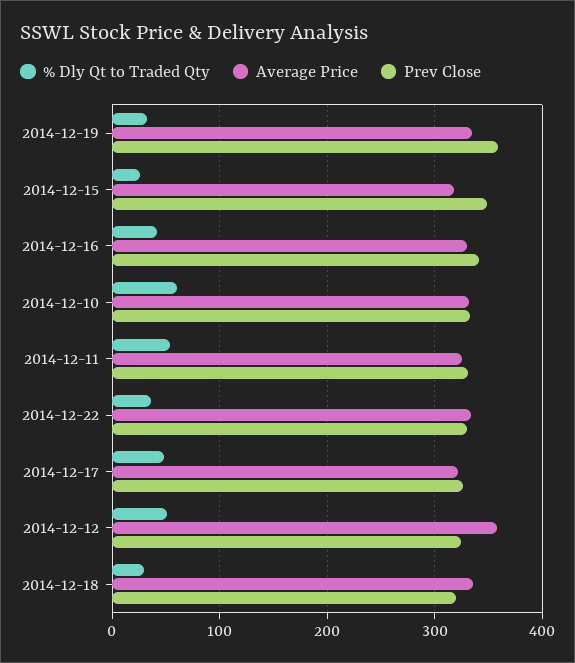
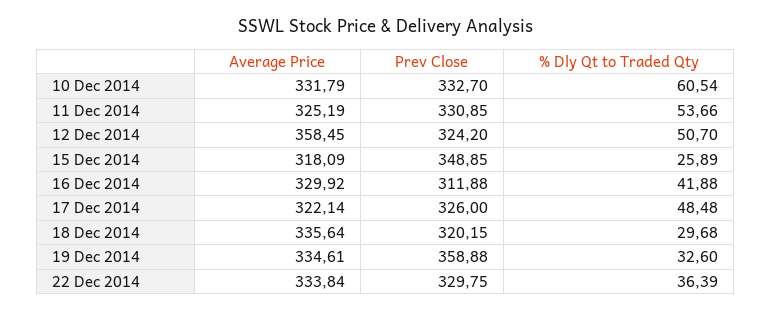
Prev Close, 2014-12-16: 340 -> 311.88

